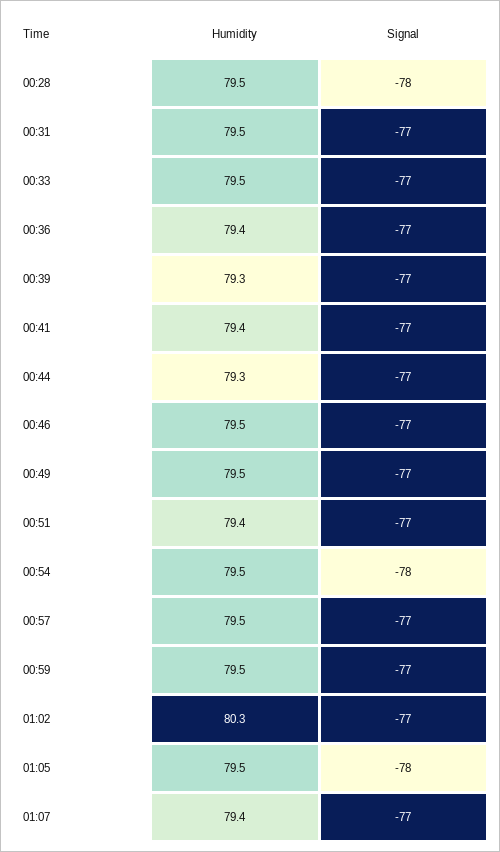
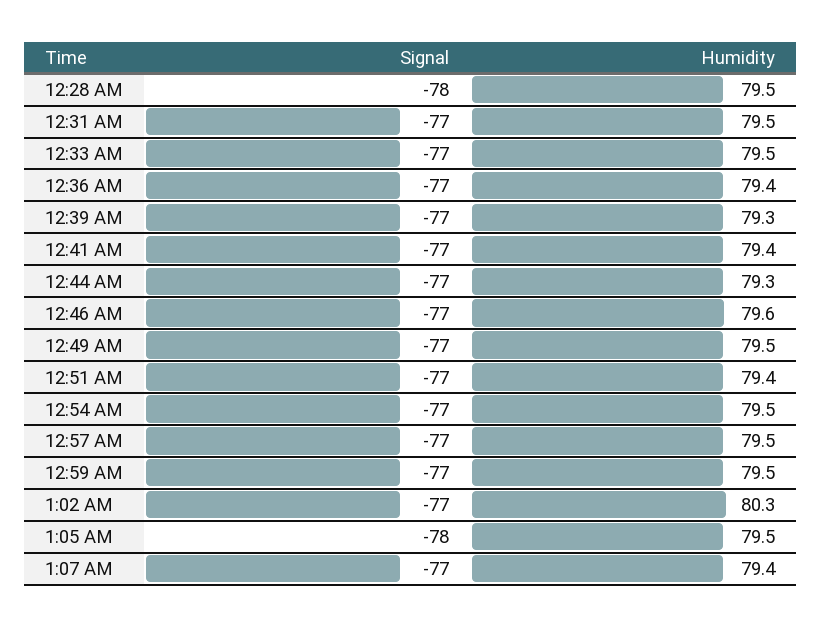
Humidity, 00:46: 79.5 -> 79.6
Signal, 00:54: -78 -> -77

